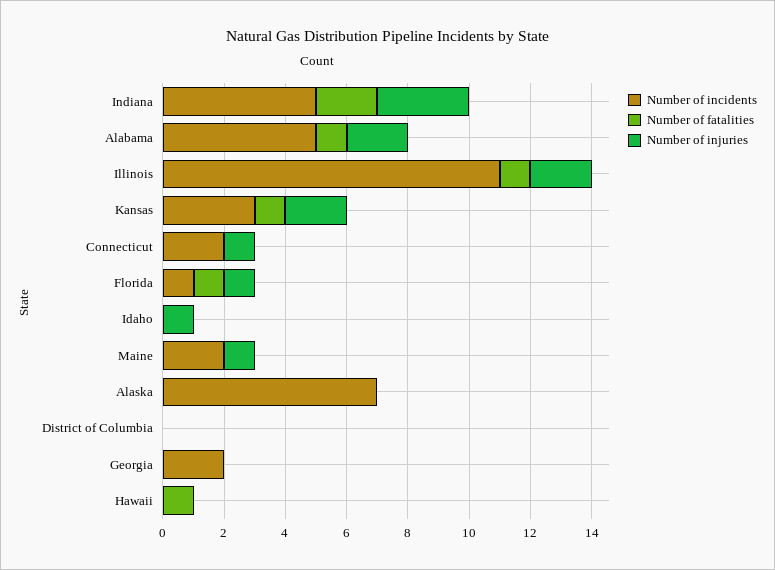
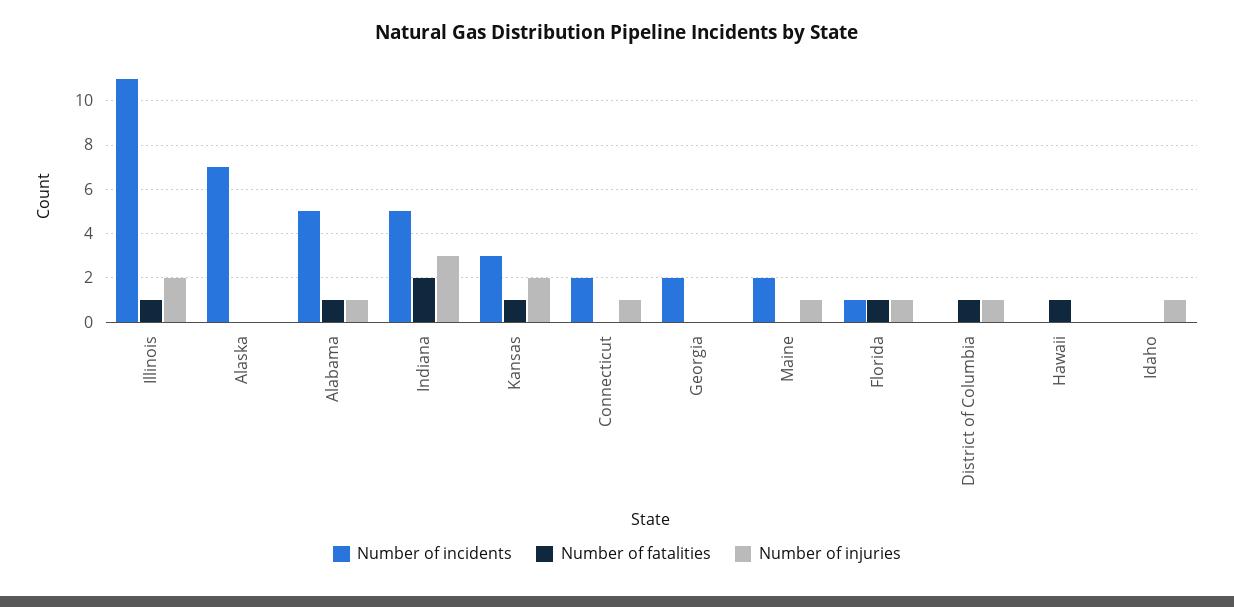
Number of injuries, Alabama: 2 -> 1
Number of fatalities, District of Columbia: 0 -> 1
Number of injuries, District of Columbia: 0 -> 1

